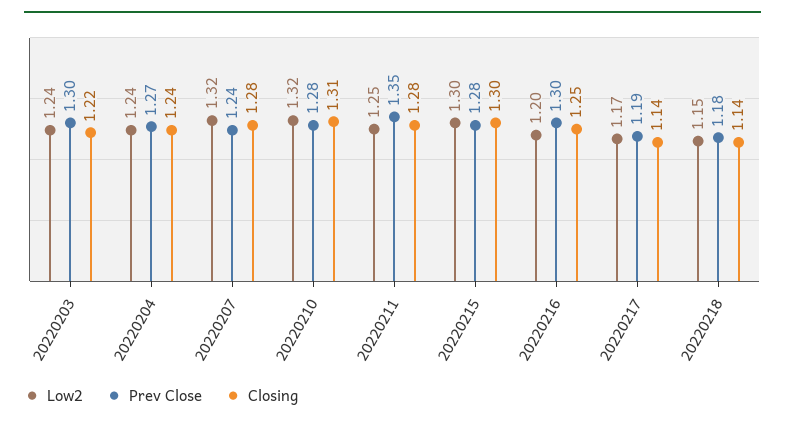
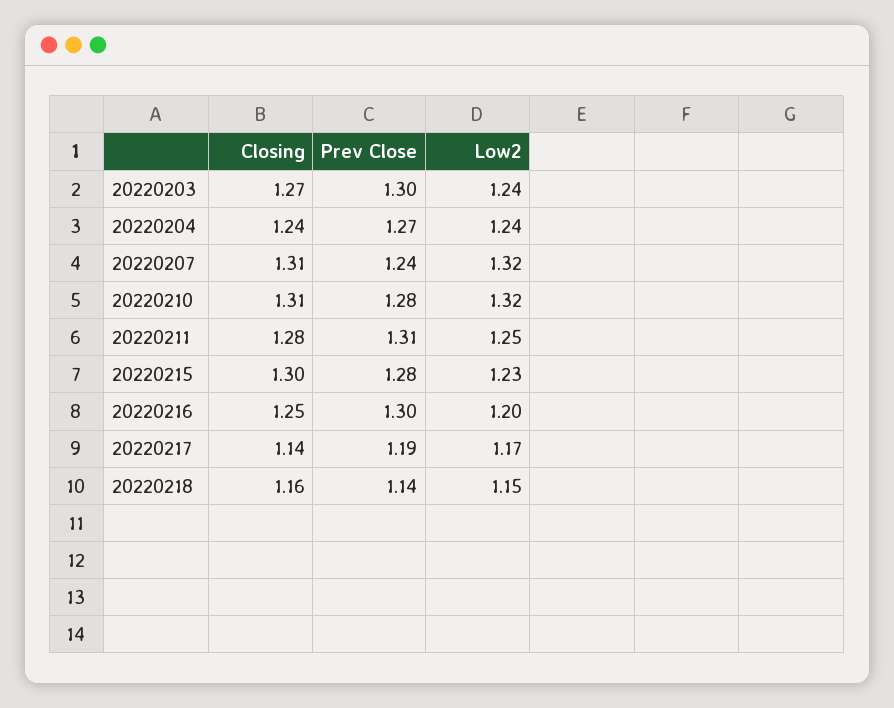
Closing, 20220203: 1.22 -> 1.27
Closing, 20220207: 1.28 -> 1.31
Prev Close, 20220211: 1.35 -> 1.31
Low2, 20220215: 1.3 -> 1.23
Prev Close, 20220218: 1.18 -> 1.14
Closing, 20220218: 1.14 -> 1.16

